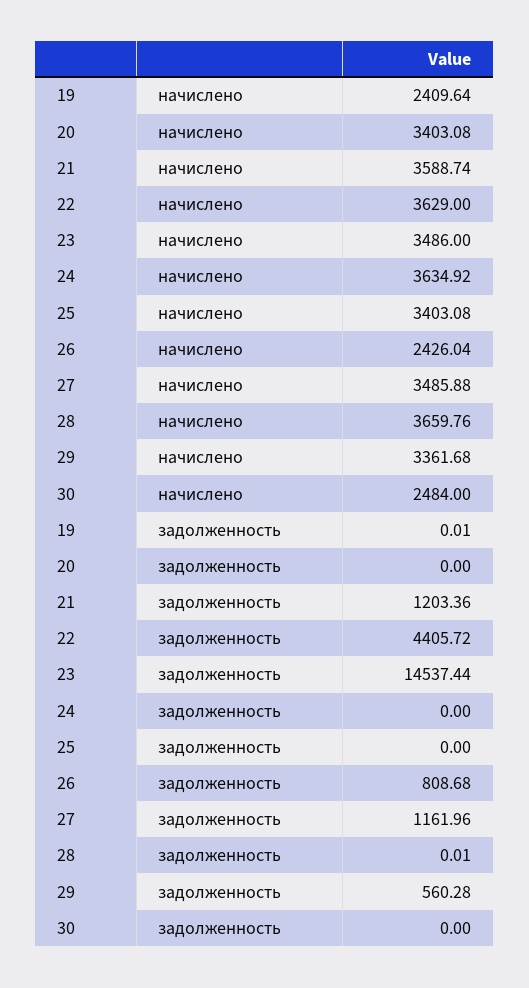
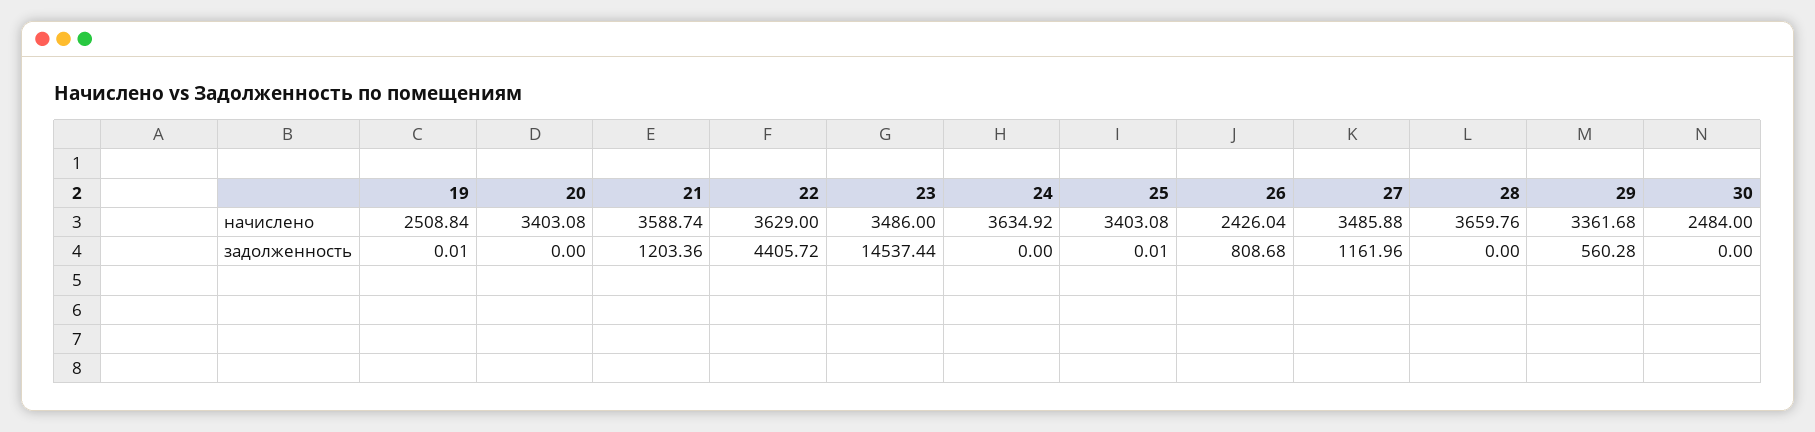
19, начислено: 2409.64 -> 2508.84
25, задолженность: 0 -> 0.01
28, задолженность: 0.01 -> 0

